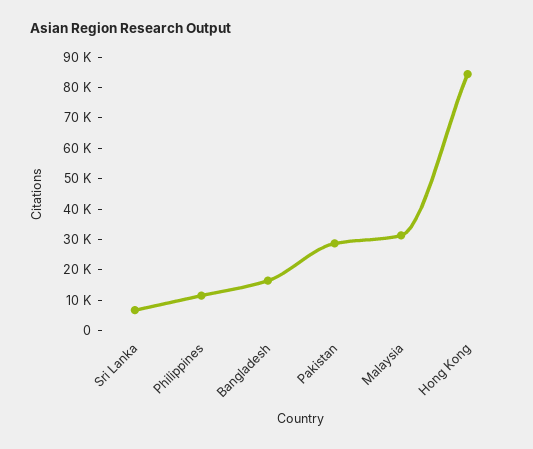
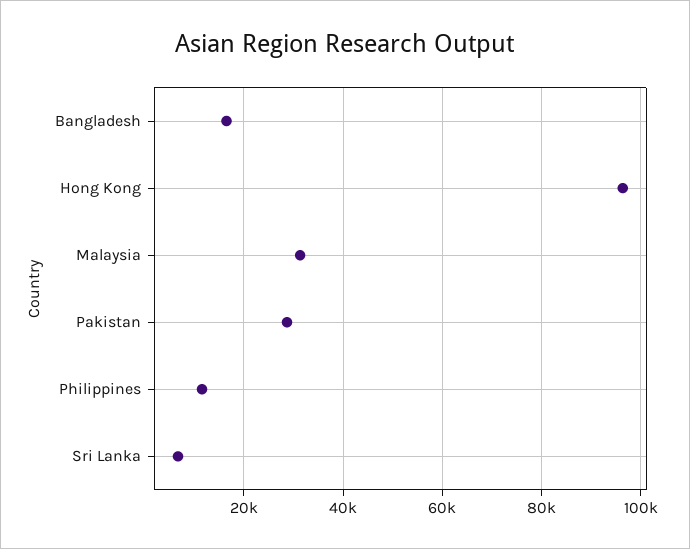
Hong Kong: 85000 -> 96000

